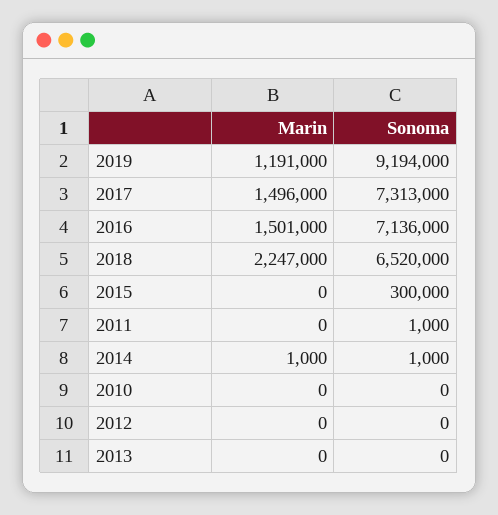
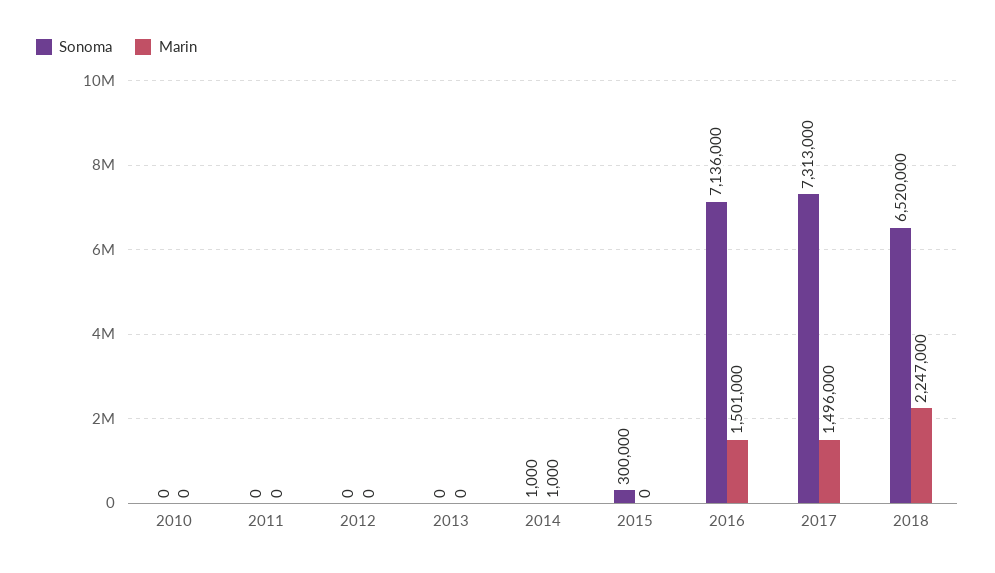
Marin, 2019: 1191000 -> none
Sonoma, 2019: 9194000 -> none
Sonoma, 2011: 1000 -> 0

